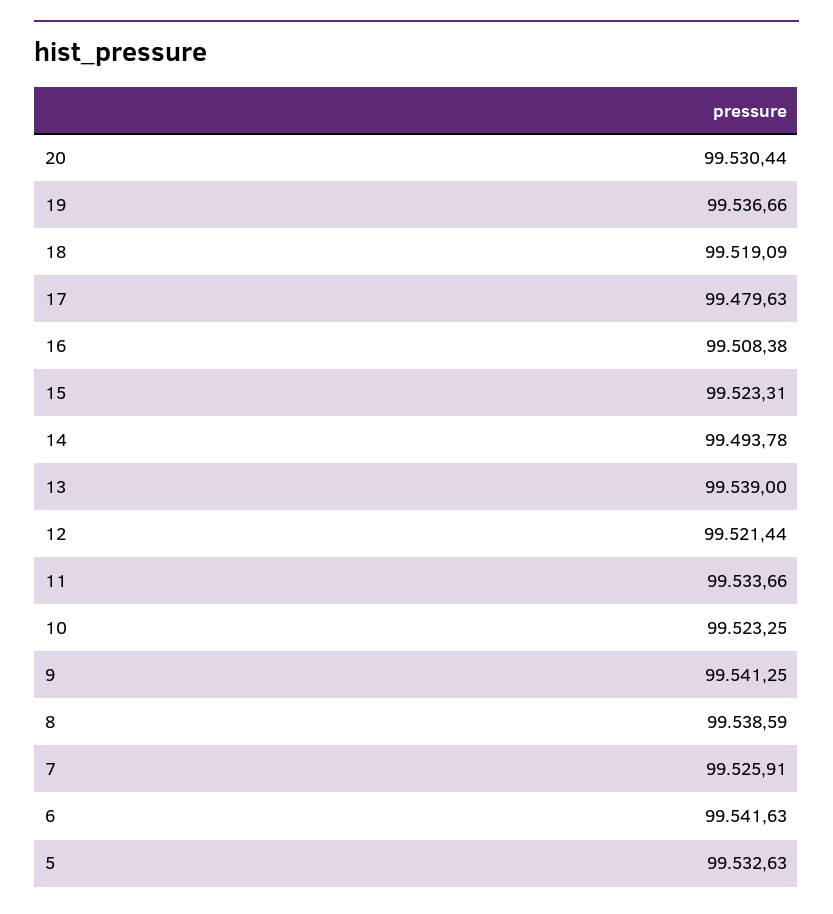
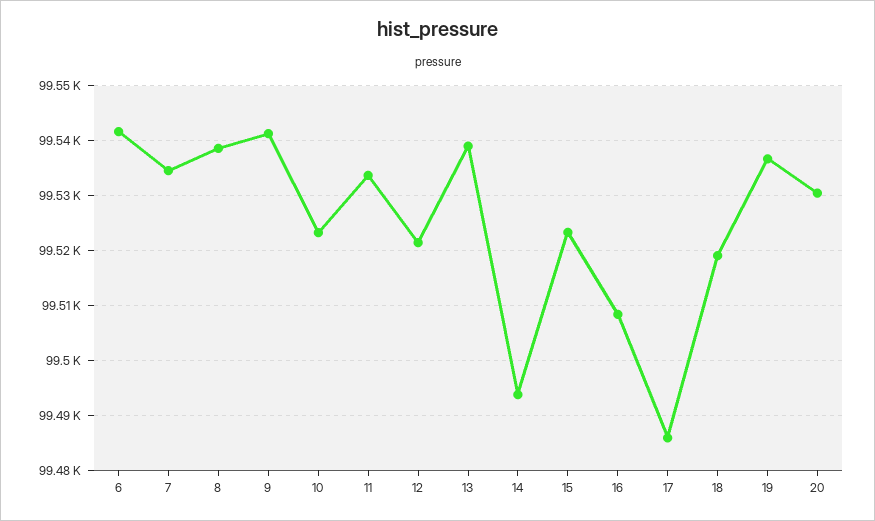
17: 99479.63 -> 99486
7: 99525.91 -> 99534
5: 99532.63 -> none

